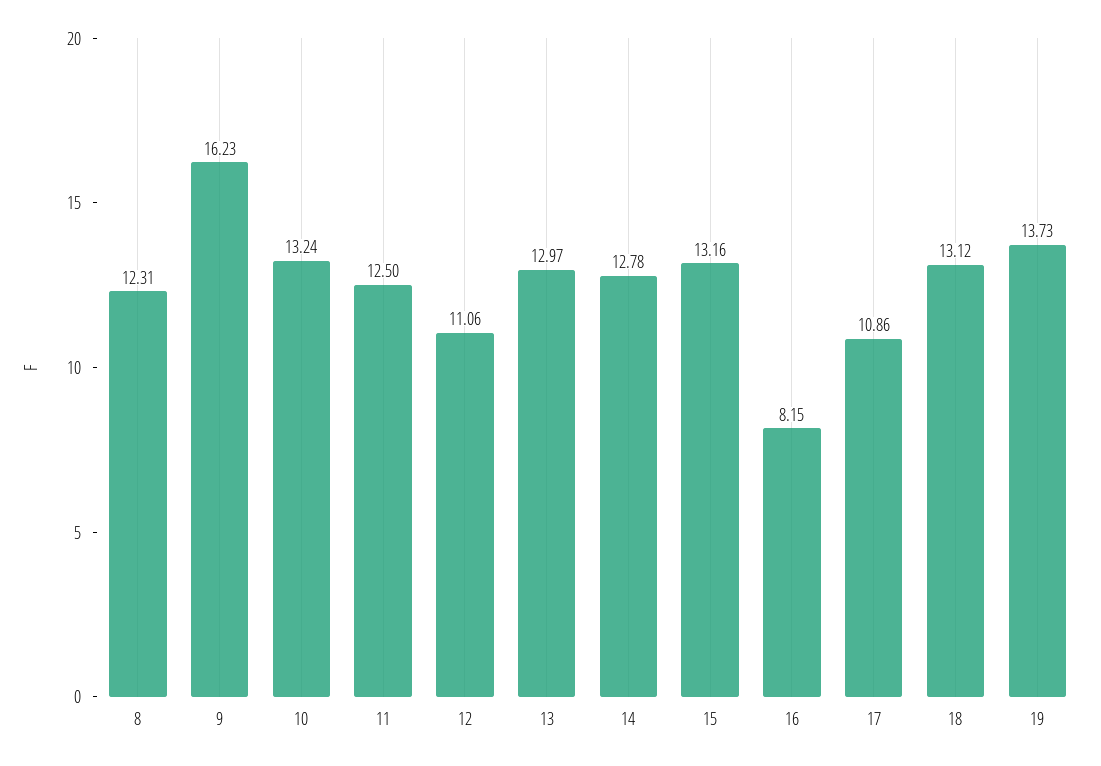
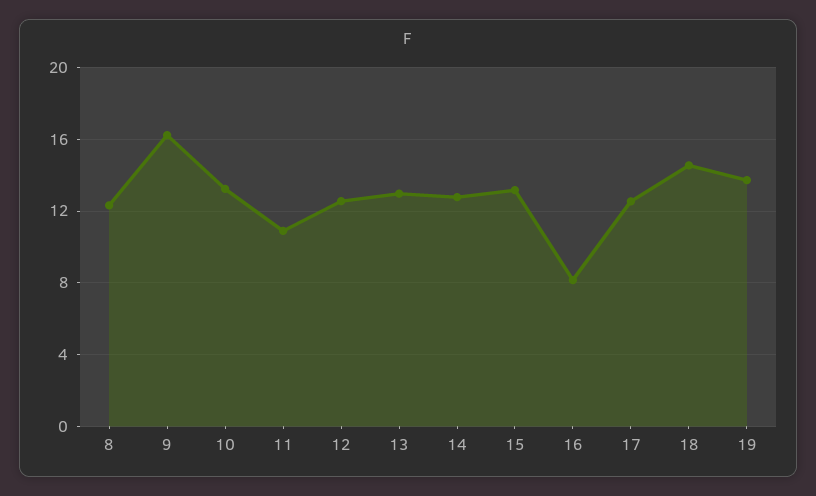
11: 12.5 -> 11
12: 11.06 -> 12.5
17: 10.86 -> 12.5
18: 13.12 -> 14.5

